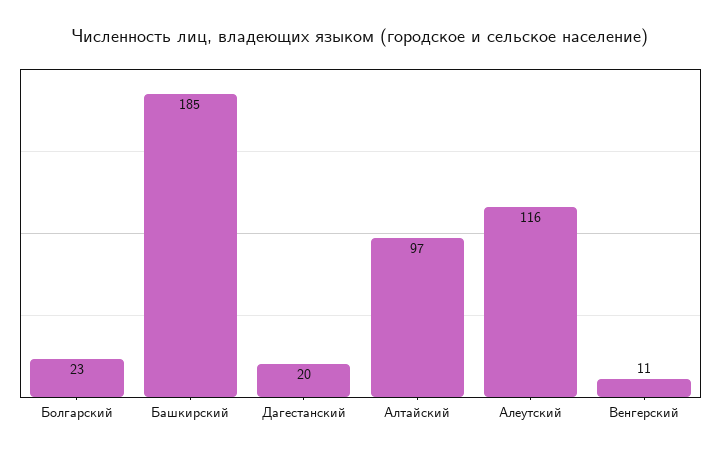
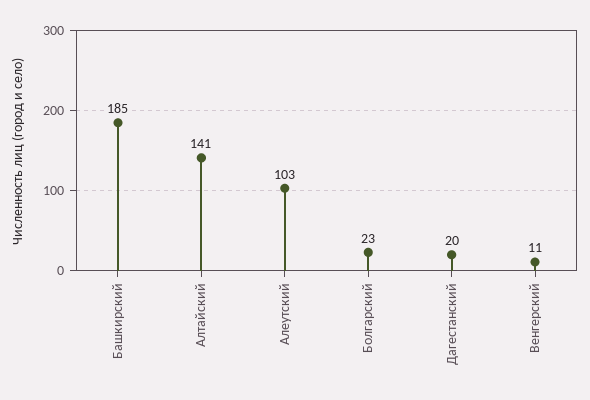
Алтайский: 97 -> 141
Алеутский: 116 -> 103

